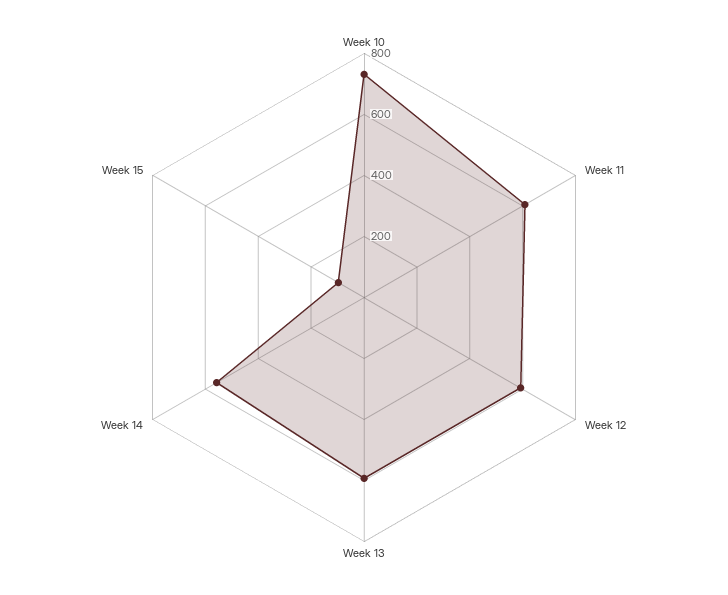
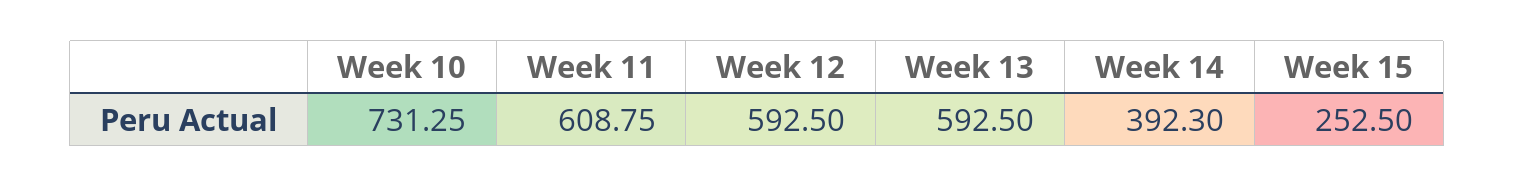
Week 14: 550 -> 392.3
Week 15: 100 -> 252.5

